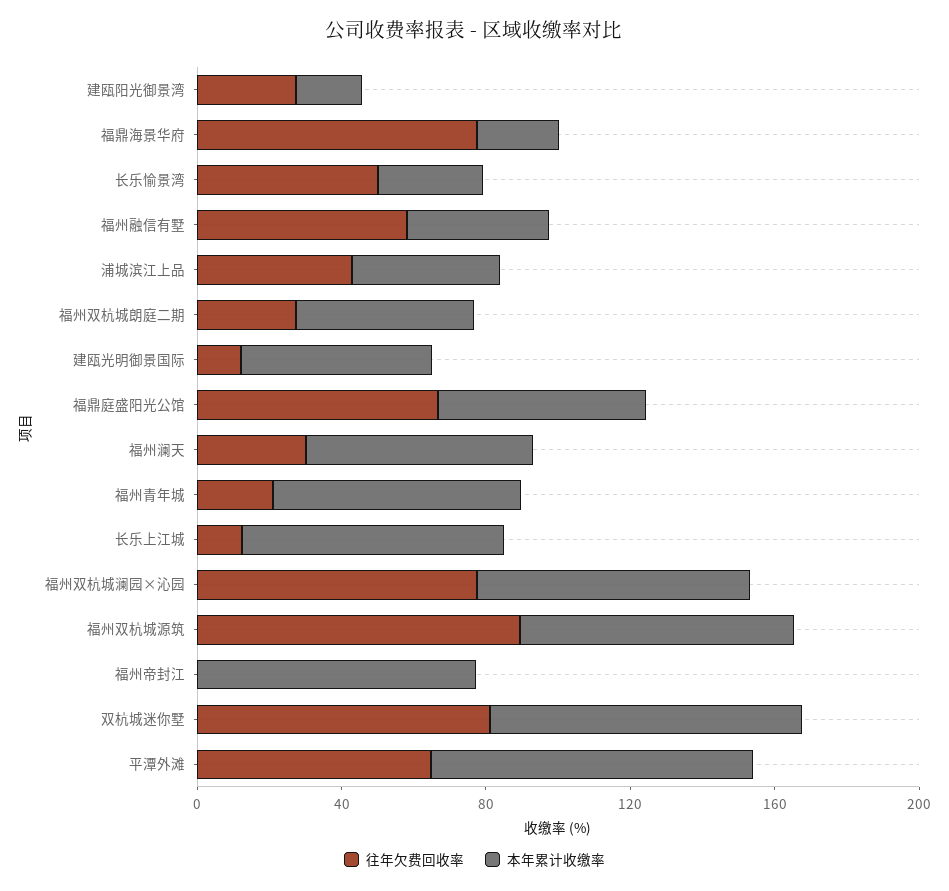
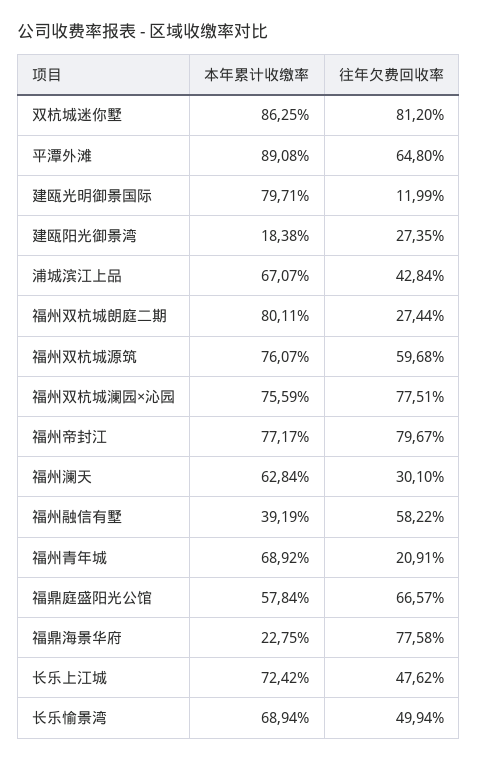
本年累计收缴率, 长乐愉景湾: 30 -> 68.94
本年累计收缴率, 浦城滨江上品: 40 -> 67.07
本年累计收缴率, 福州双杭城朗庭二期: 50 -> 80.11
本年累计收缴率, 建瓯光明御景国际: 50 -> 79.71
往年欠费回收率, 长乐上江城: 10 -> 47.62
往年欠费回收率, 福州双杭城源筑: 90 -> 59.68
往年欠费回收率, 福州帝封江: 0 -> 79.67

